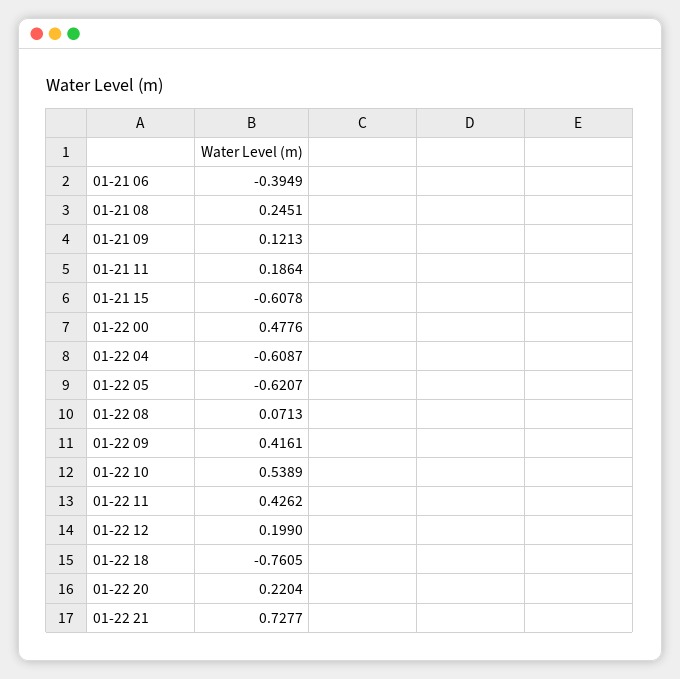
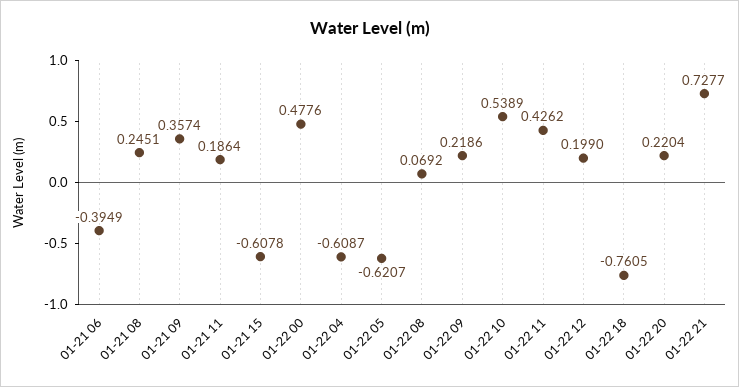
01-21 09: 0.1213 -> 0.3574
01-22 08: 0.0713 -> 0.0692
01-22 09: 0.4161 -> 0.2186

